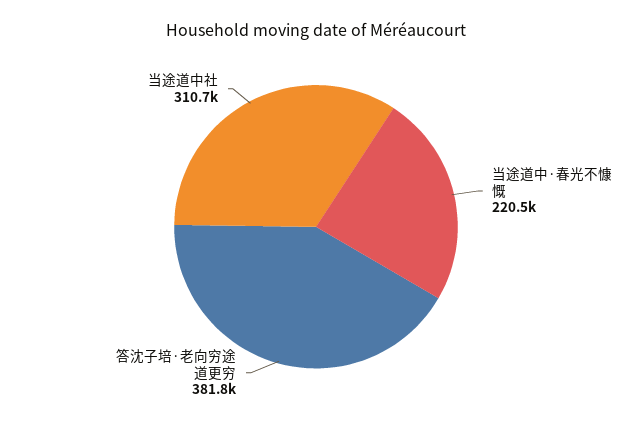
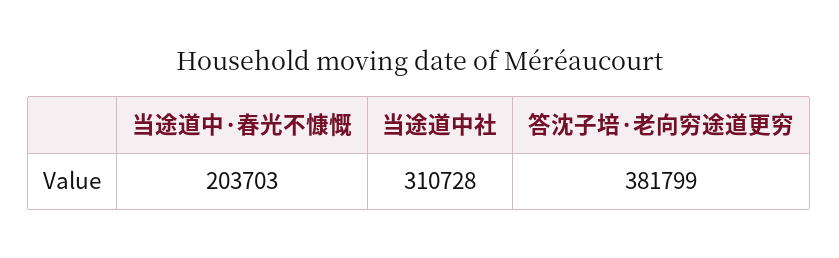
当途道中·春光不慷慨: 220500 -> 203703

